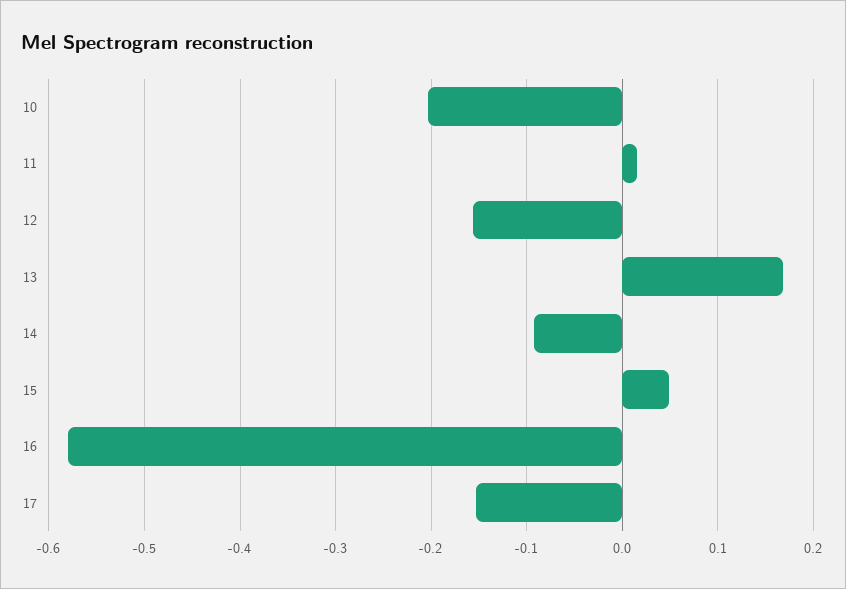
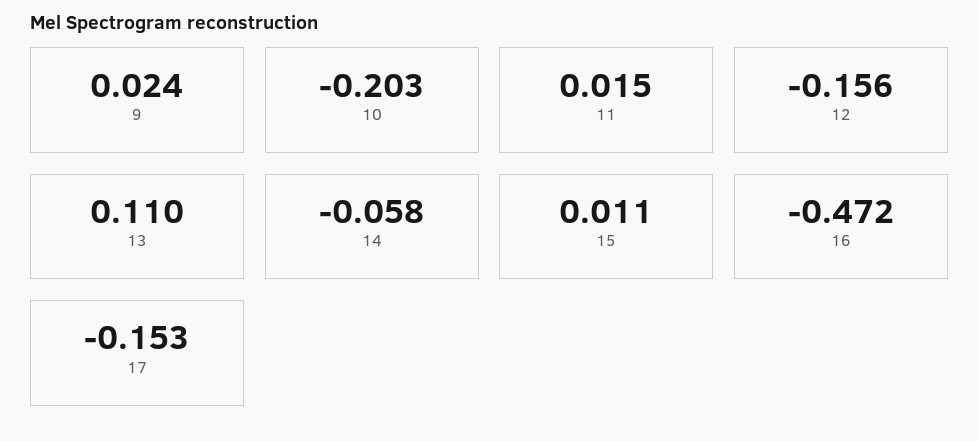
13: 0.17 -> 0.11
14: -0.09 -> -0.058
15: 0.05 -> 0.011
16: -0.58 -> -0.472
9: none -> 0.024

